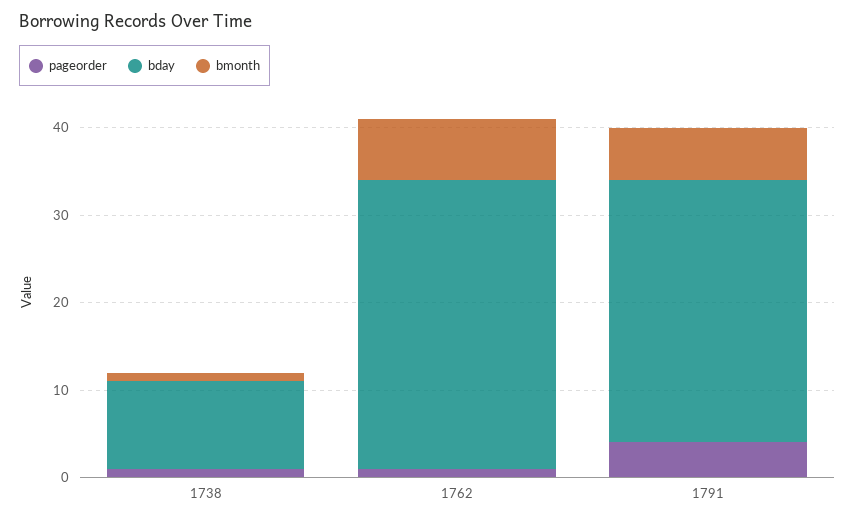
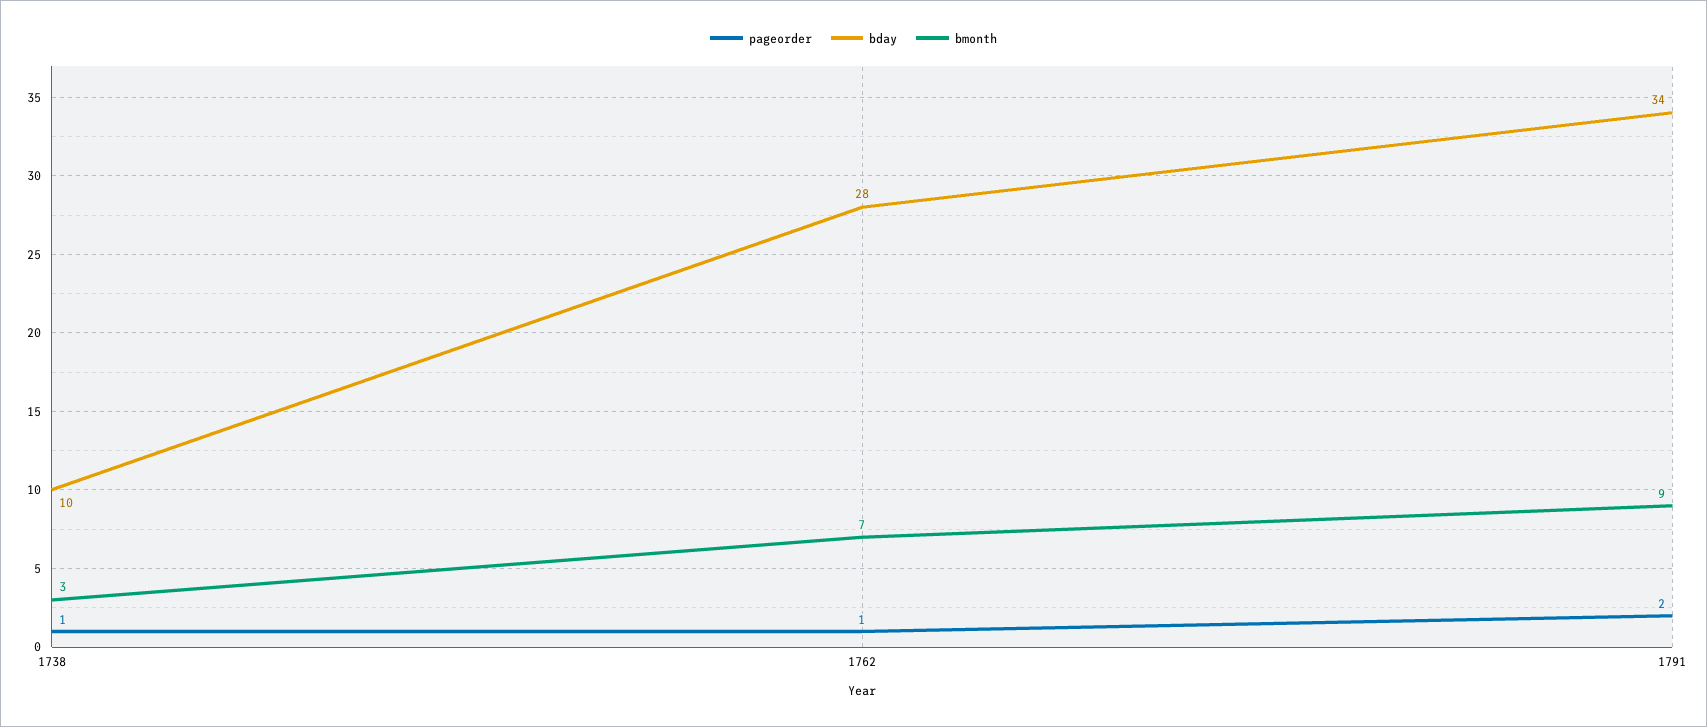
bmonth, 1738: 1 -> 3
bday, 1762: 33 -> 28
pageorder, 1791: 4 -> 2
bday, 1791: 30 -> 34
bmonth, 1791: 6 -> 9

